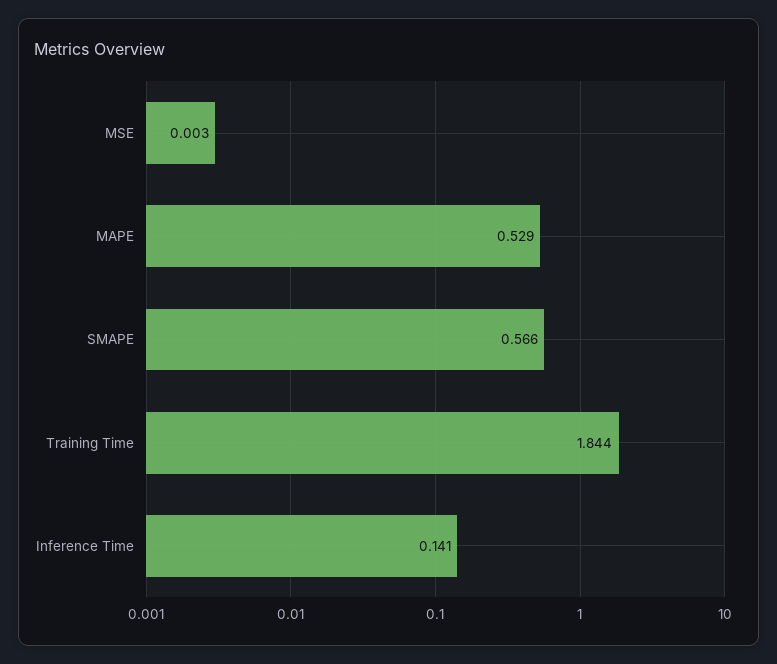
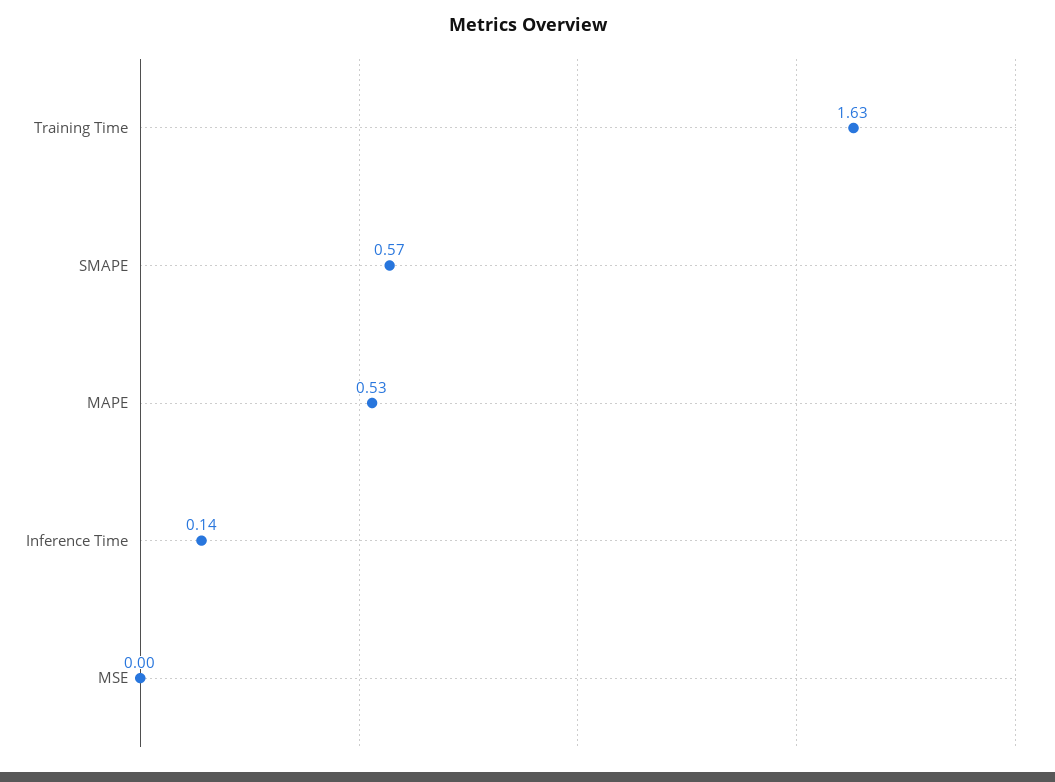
Training Time: 1.844 -> 1.63

